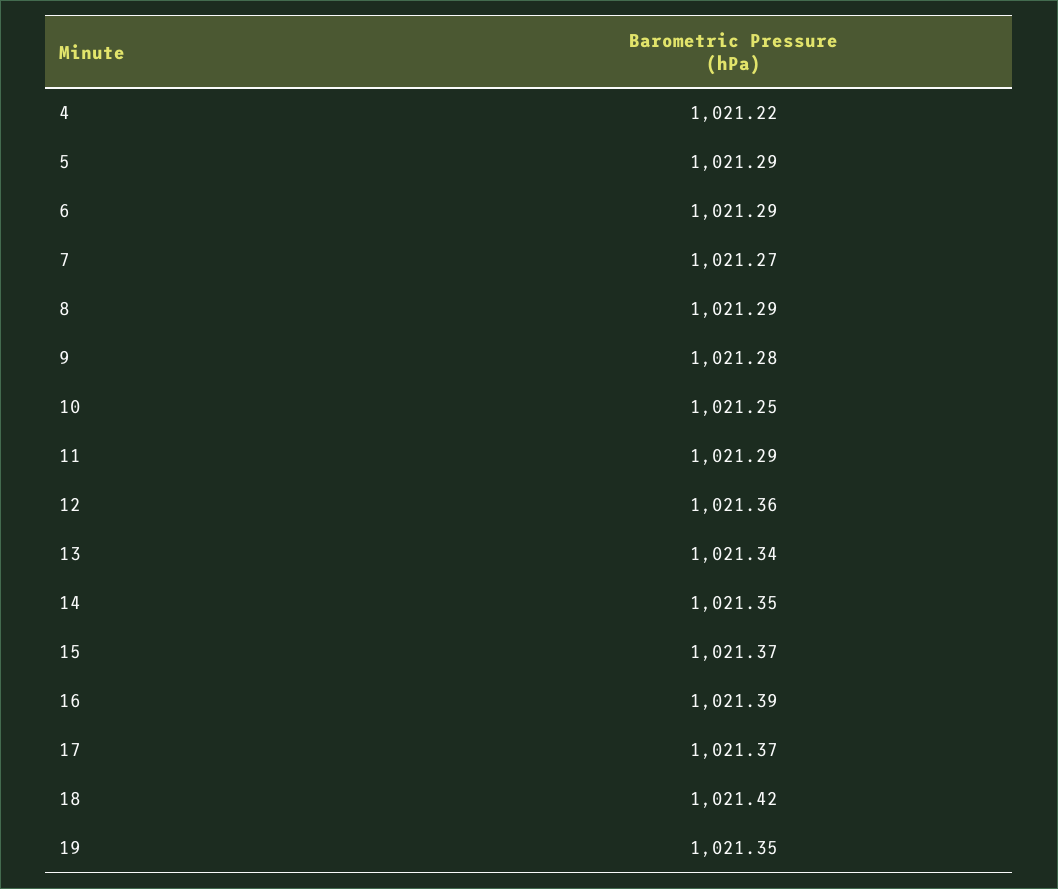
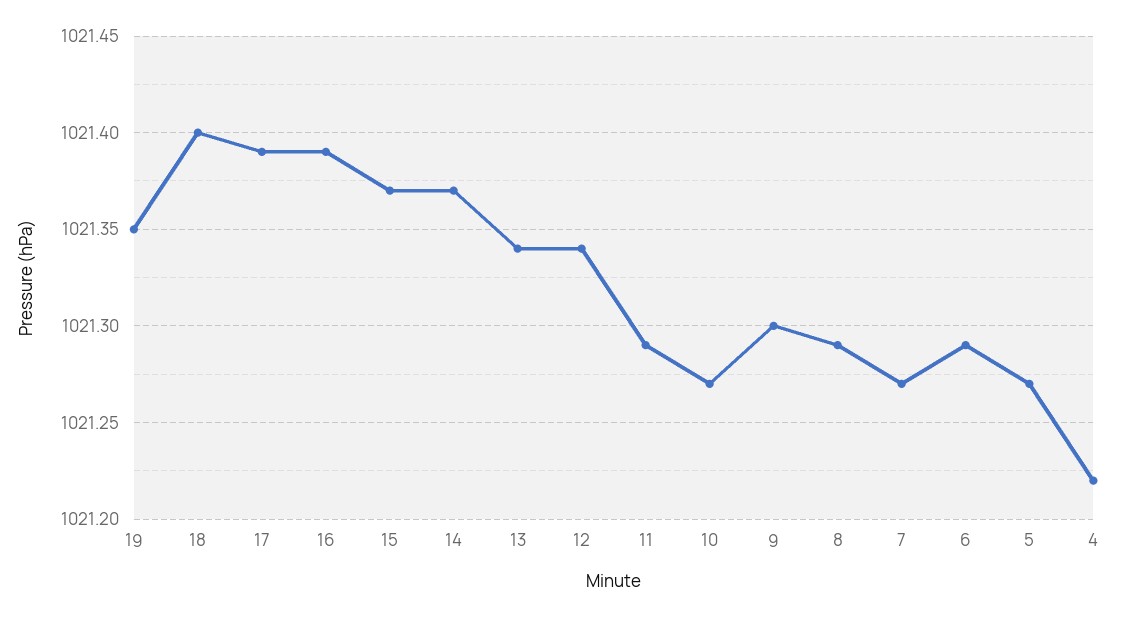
5: 1021.29 -> 1021.27
9: 1021.28 -> 1021.3
10: 1021.25 -> 1021.27
12: 1021.36 -> 1021.34
14: 1021.35 -> 1021.37
17: 1021.37 -> 1021.39
18: 1021.42 -> 1021.4

